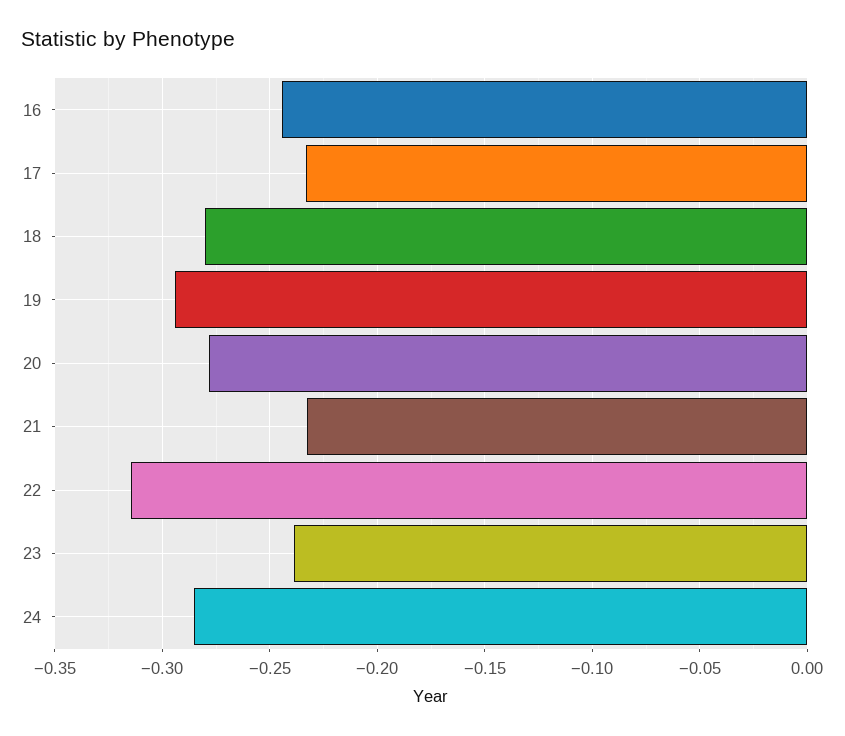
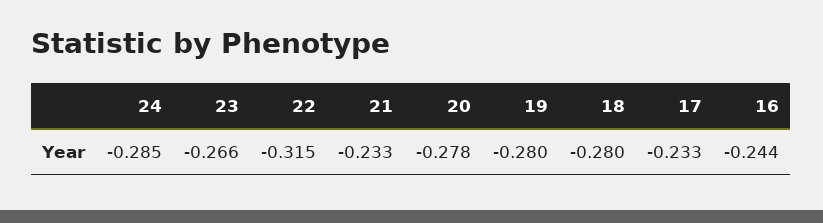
19: -0.295 -> -0.28
23: -0.24 -> -0.266

